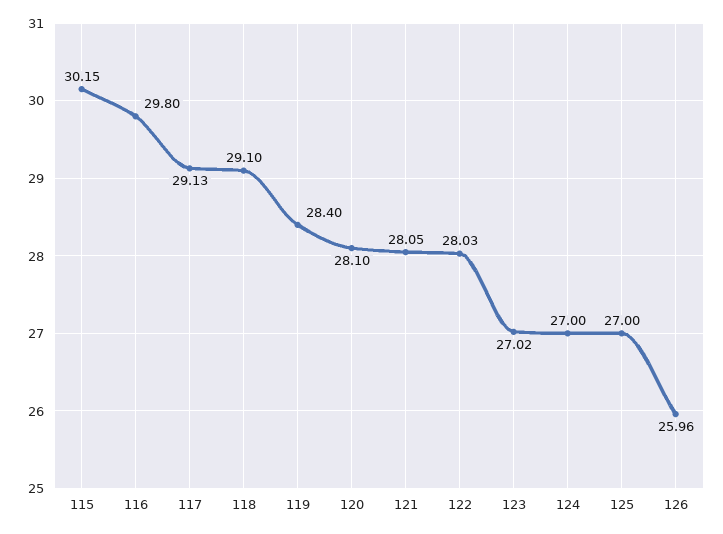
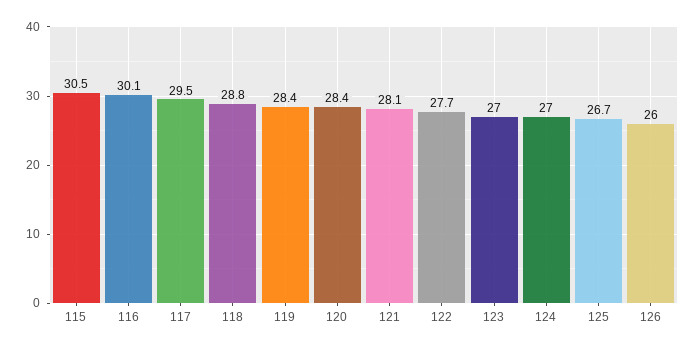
115: 30.15 -> 30.5
116: 29.8 -> 30.1
117: 29.13 -> 29.5
118: 29.1 -> 28.8
120: 28.1 -> 28.4
122: 28.03 -> 27.7
125: 27 -> 26.7

